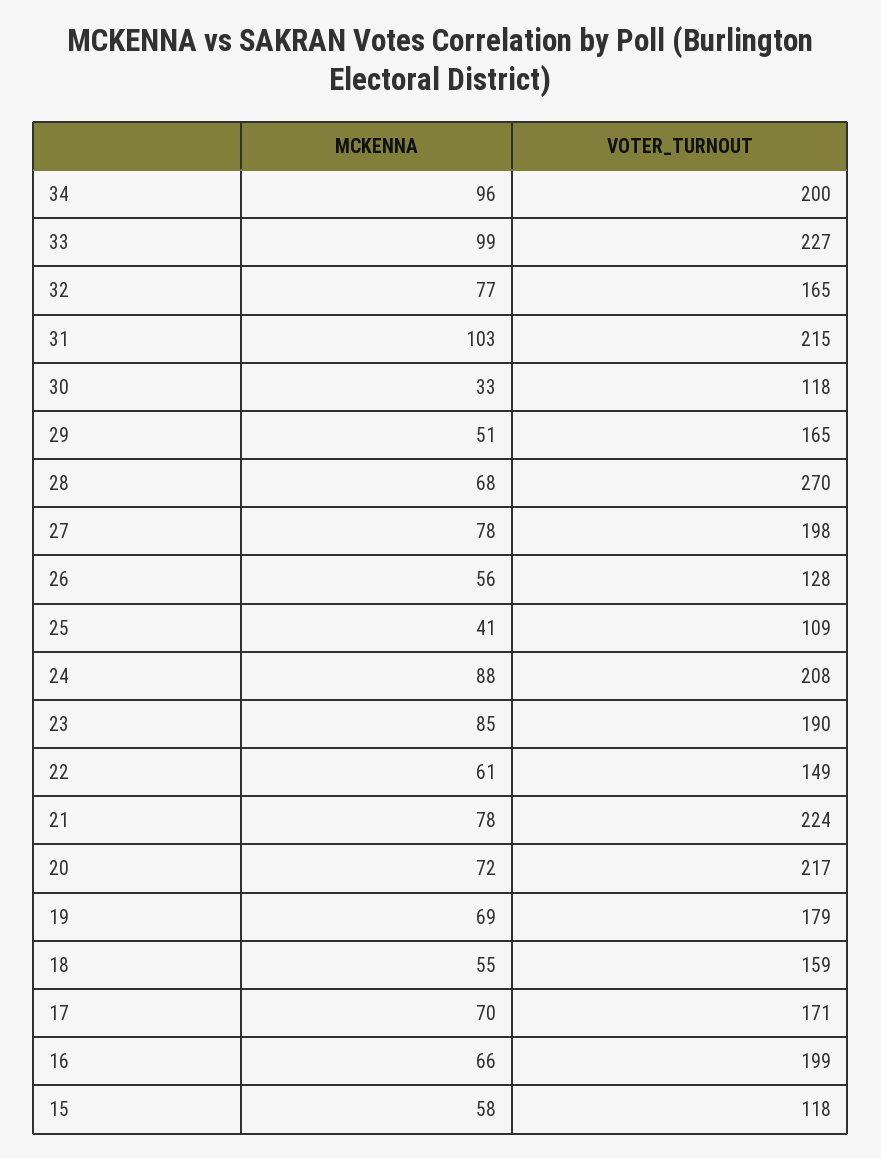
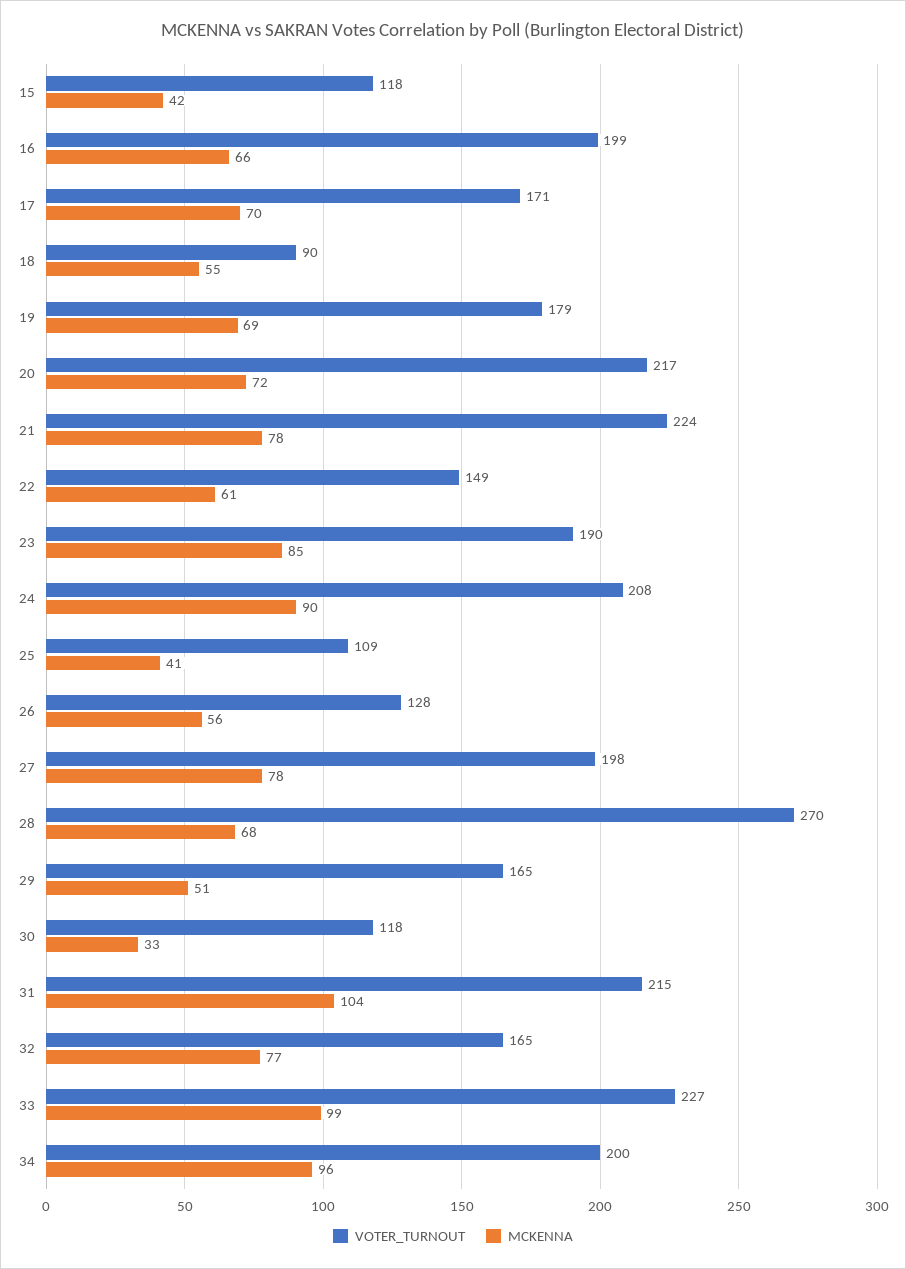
MCKENNA, 31: 103 -> 104
MCKENNA, 24: 88 -> 90
VOTER_TURNOUT, 18: 159 -> 90
MCKENNA, 15: 58 -> 42

